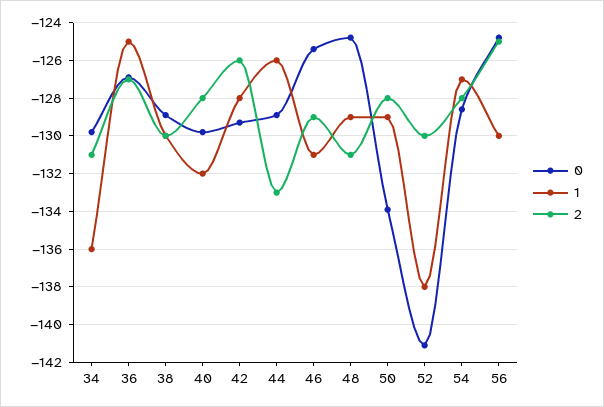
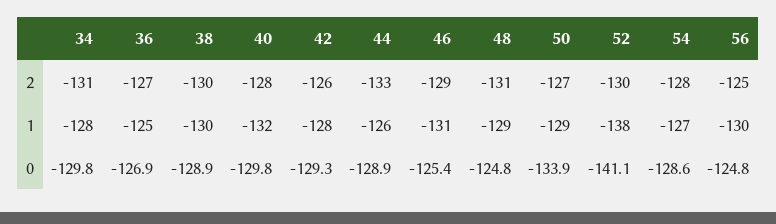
1, 34: -136 -> -128
2, 50: -128 -> -127

